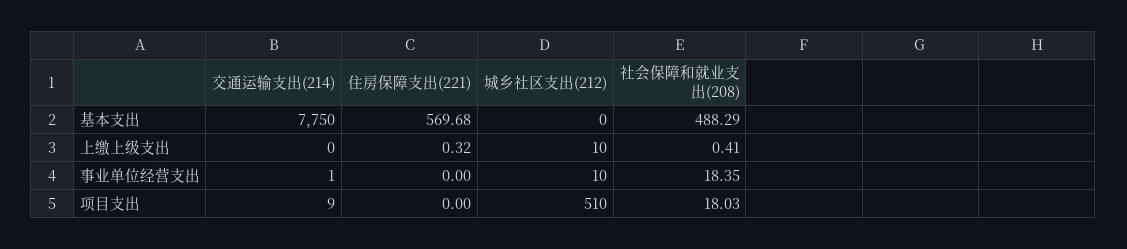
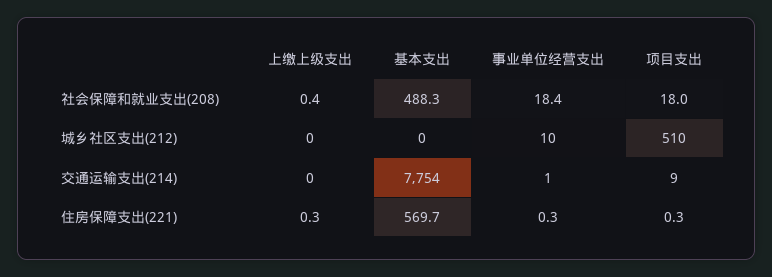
交通运输支出(214), 基本支出: 7750 -> 7754
城乡社区支出(212), 上缴上级支出: 10 -> 0
住房保障支出(221), 事业单位经营支出: 0 -> 0.3
住房保障支出(221), 项目支出: 0 -> 0.3

